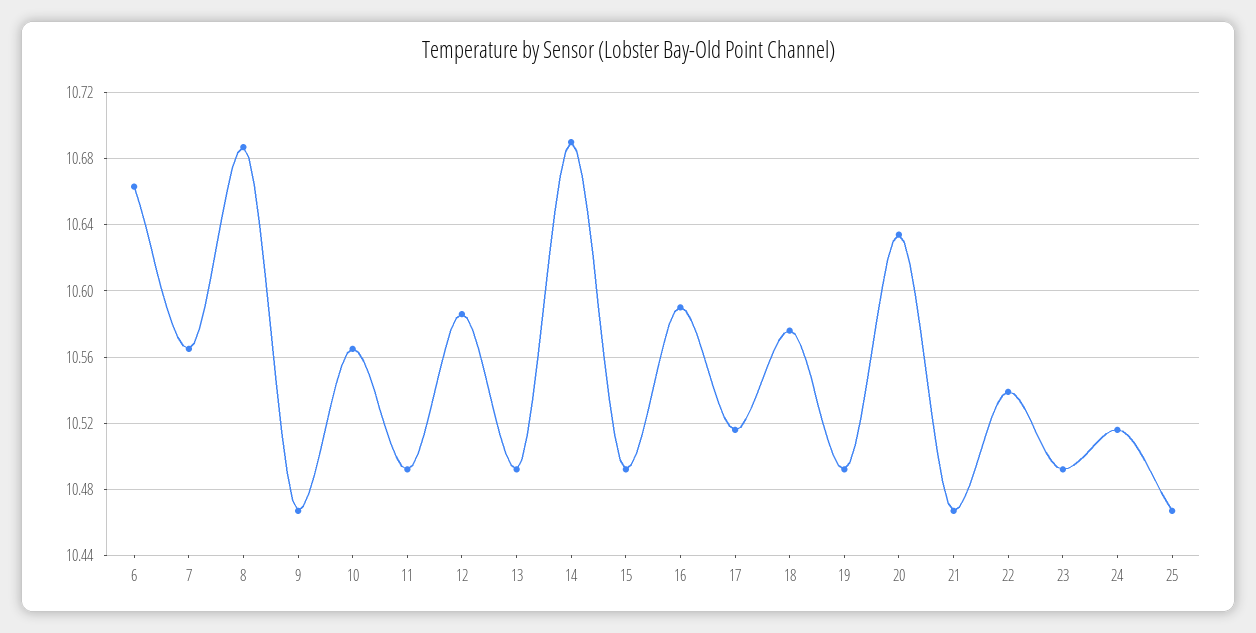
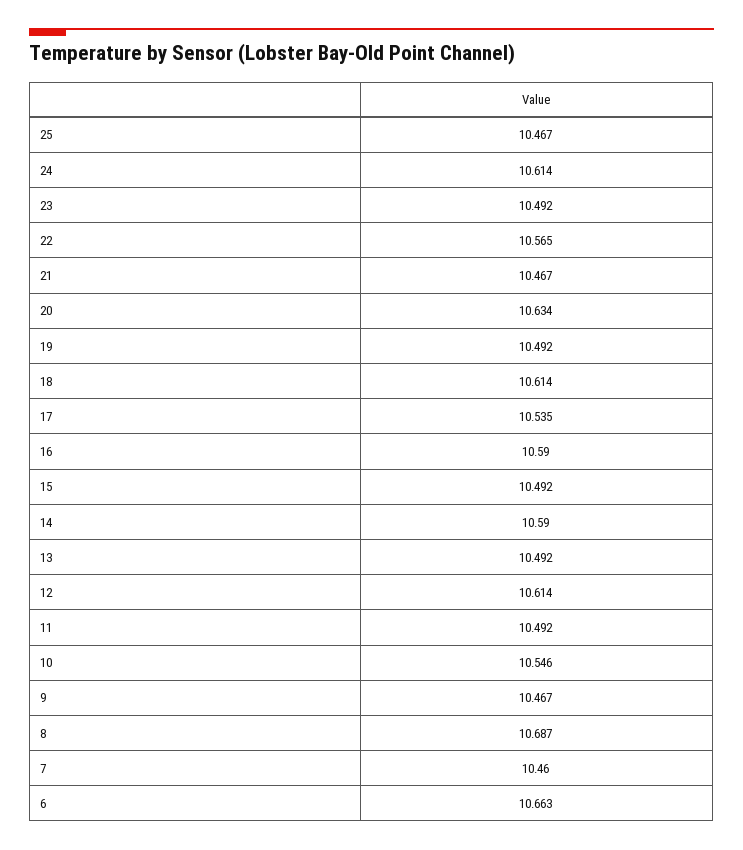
7: 10.565 -> 10.46
10: 10.565 -> 10.546
12: 10.585 -> 10.614
14: 10.69 -> 10.59
17: 10.515 -> 10.535
18: 10.575 -> 10.614
22: 10.54 -> 10.565
24: 10.515 -> 10.614

